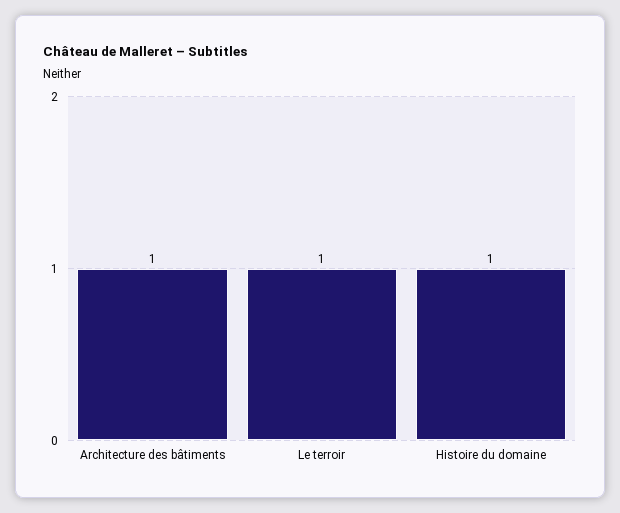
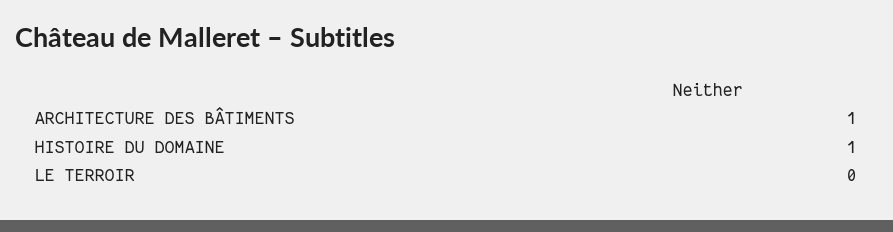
Le terroir: 1 -> 0

